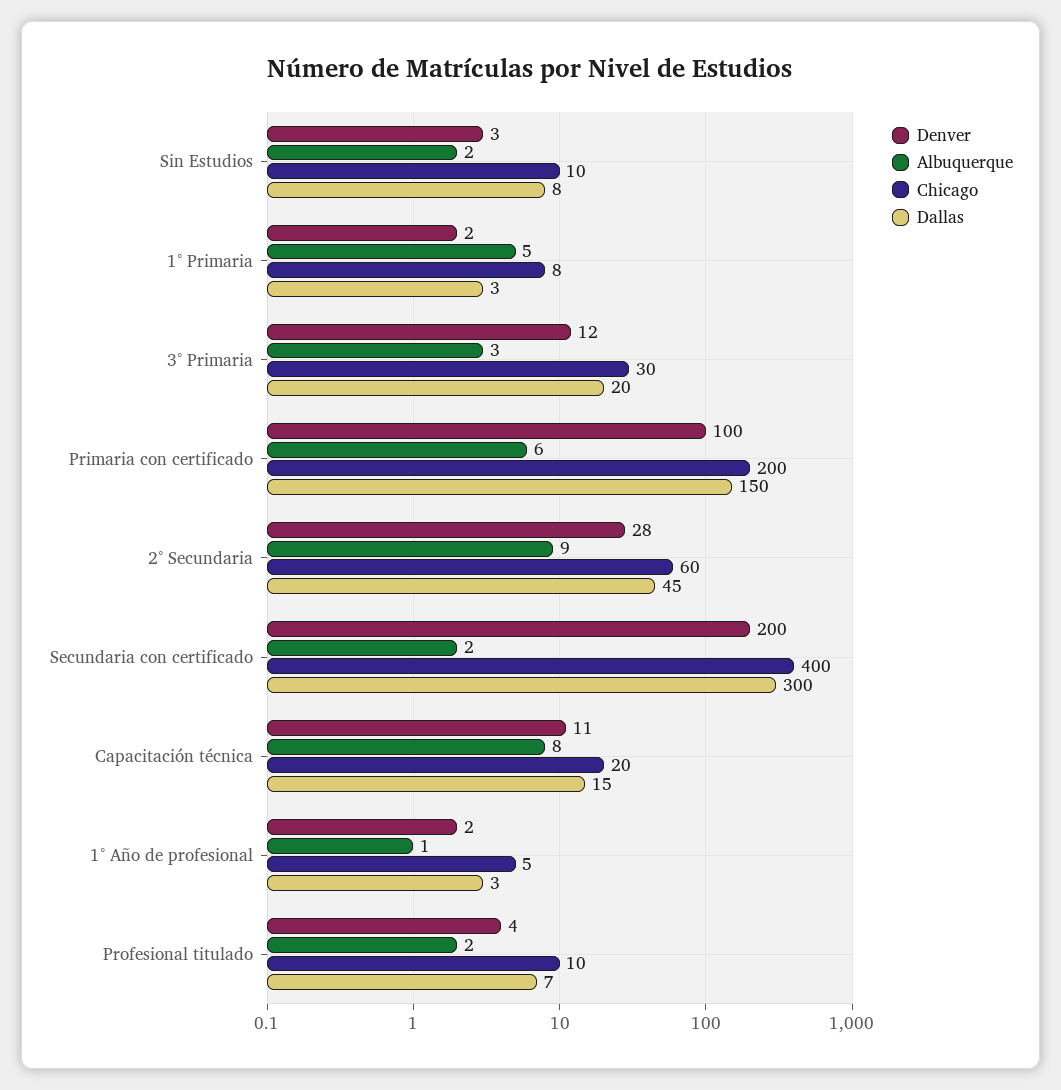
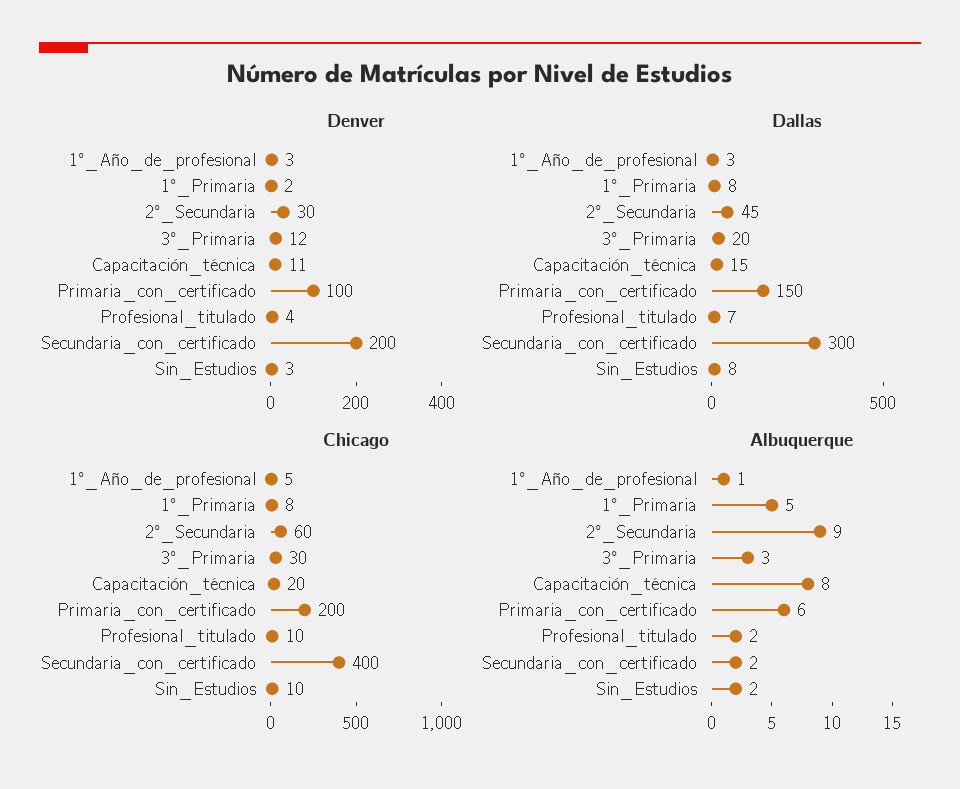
Dallas, 1° Primaria: 3 -> 8
Denver, 2° Secundaria: 28 -> 30
Denver, 1° Año de profesional: 2 -> 3

